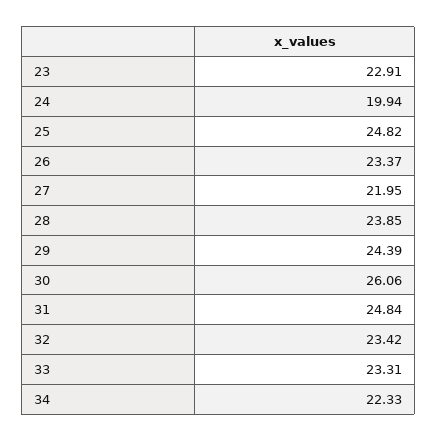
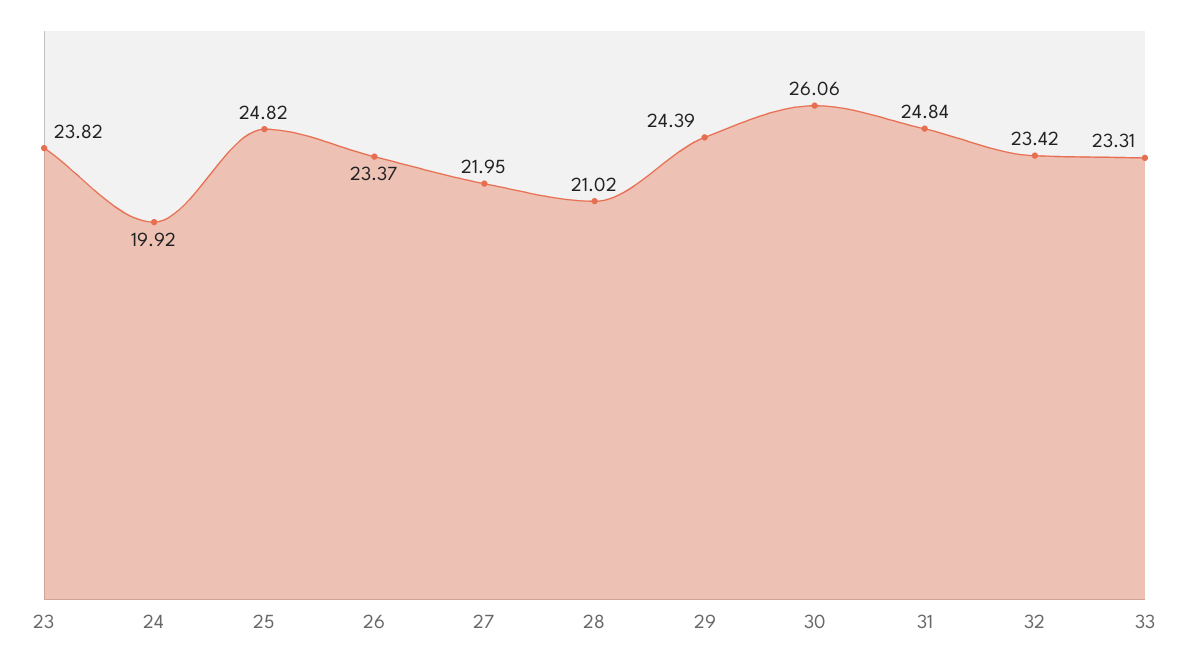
23: 22.91 -> 23.82
24: 19.94 -> 19.92
28: 23.85 -> 21.02
34: 22.33 -> none

